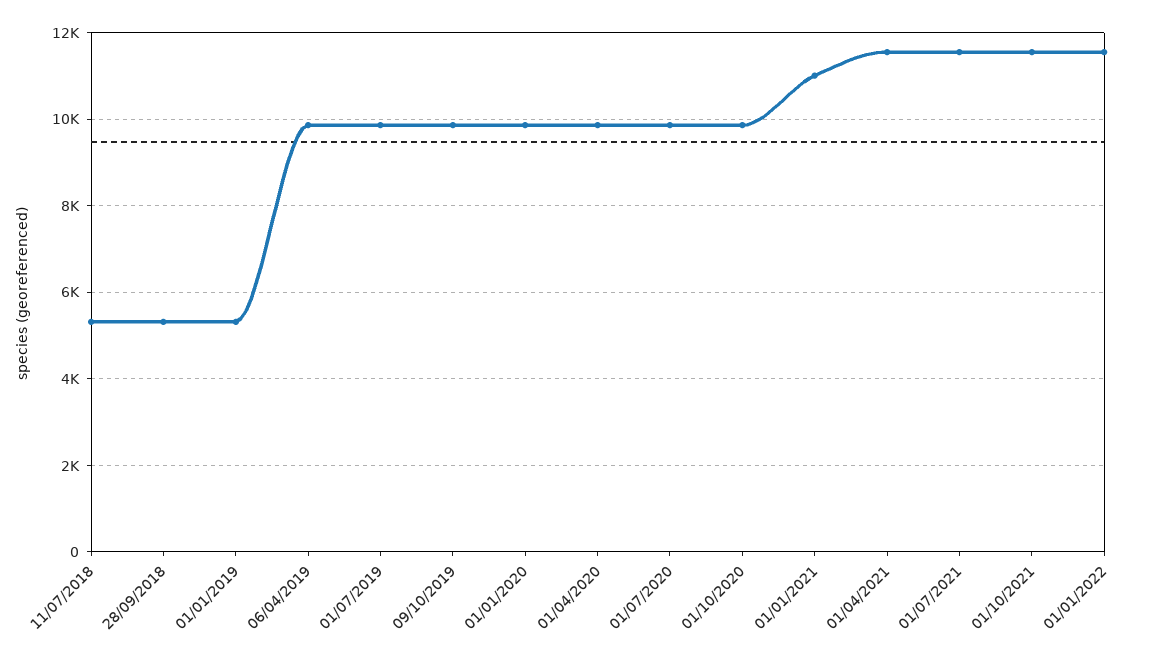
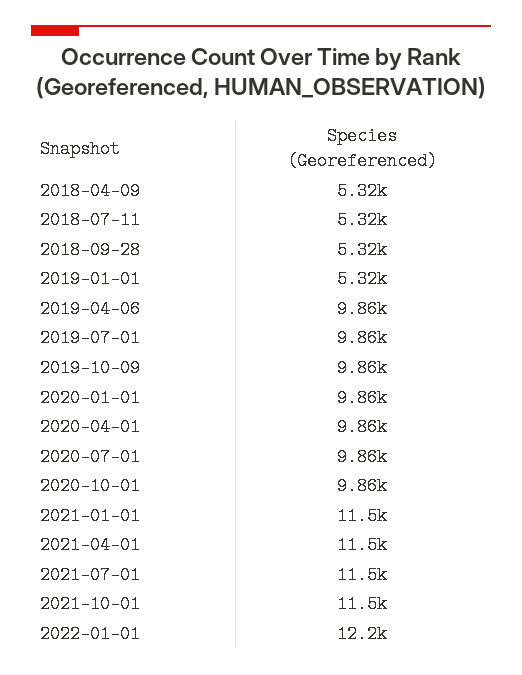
01/01/2021: 11000 -> 11500
01/01/2022: 11600 -> 12200
2018-04-09: none -> 5320

